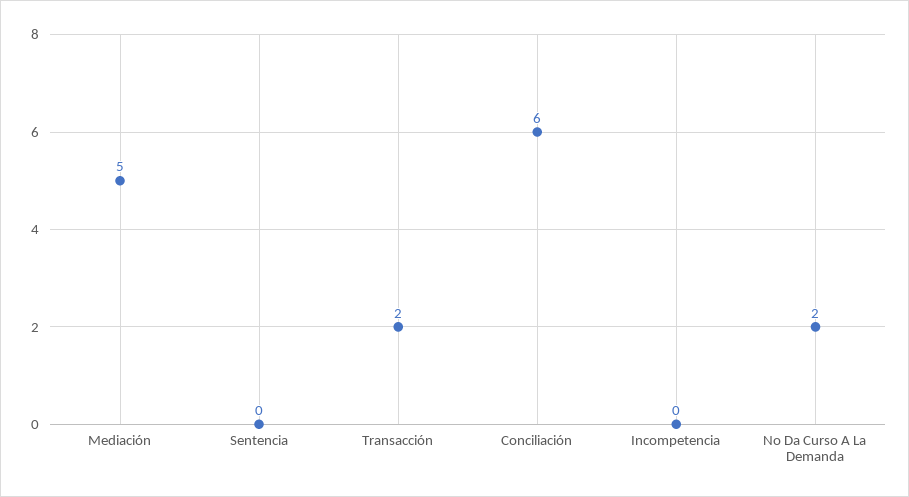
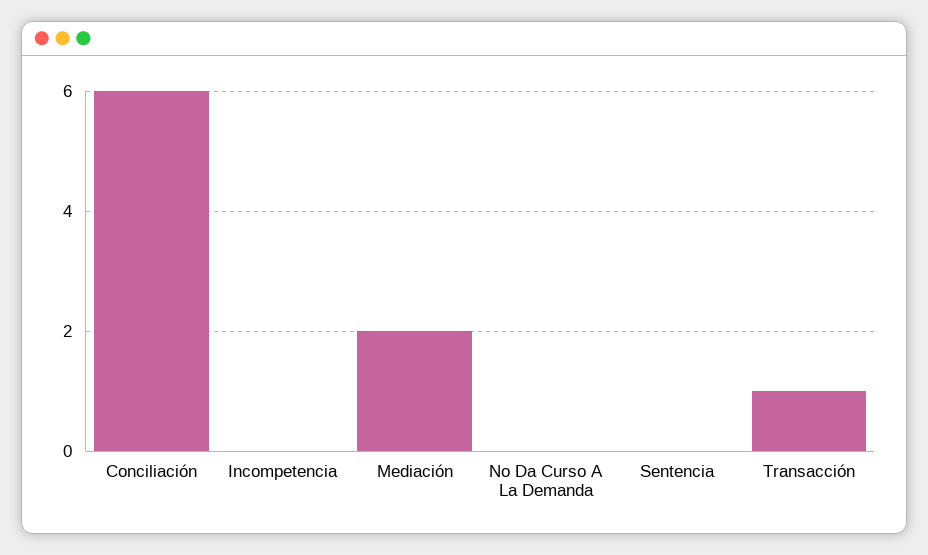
Mediación: 5 -> 2
Transacción: 2 -> 1
No Da Curso A La Demanda: 2 -> 0

